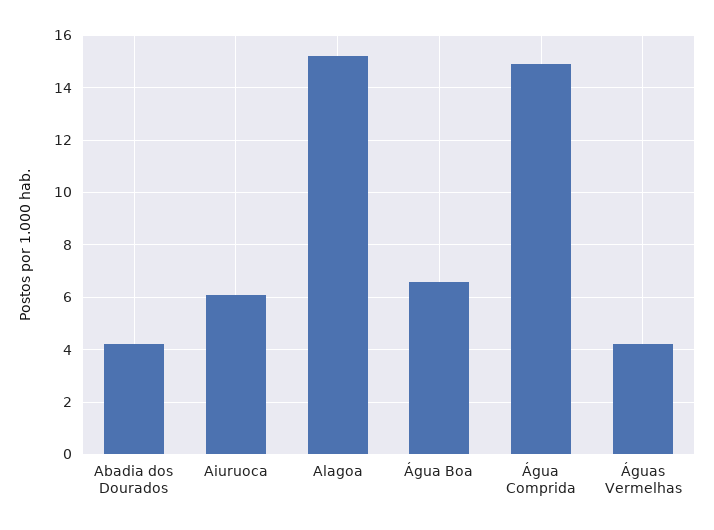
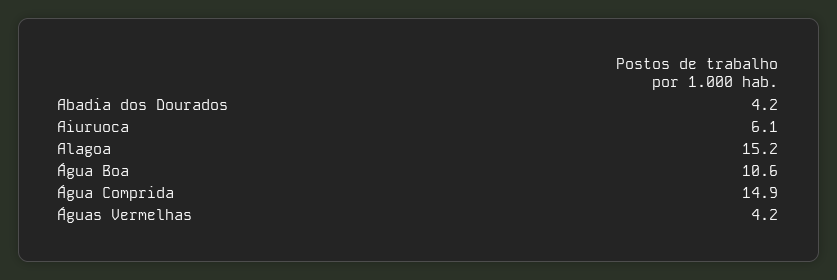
Água Boa: 6.5 -> 10.6

